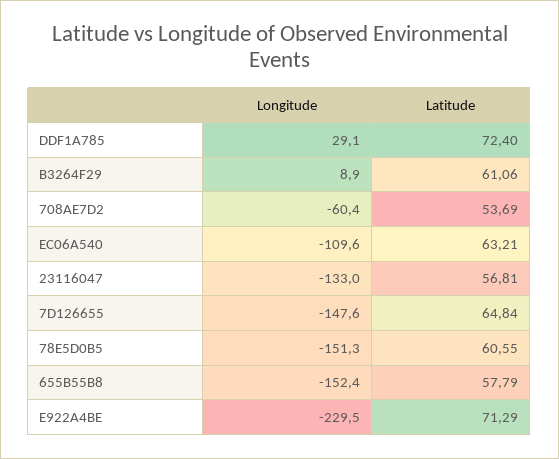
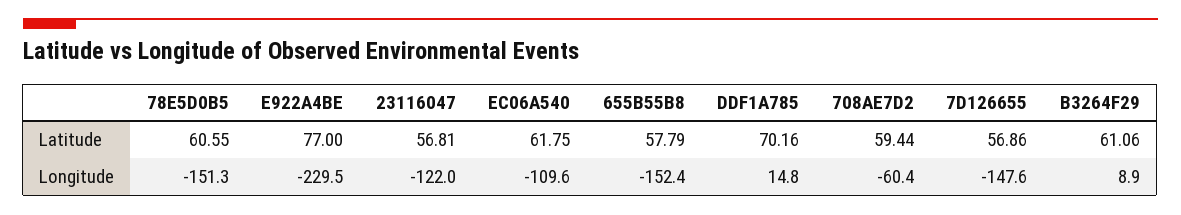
Longitude, DDF1A785: 29.1 -> 14.8
Latitude, DDF1A785: 72.4 -> 70.16
Latitude, 708AE7D2: 53.69 -> 59.44
Latitude, EC06A540: 63.21 -> 61.75
Longitude, 23116047: -133 -> -122
Latitude, 7D126655: 64.84 -> 56.86
Latitude, E922A4BE: 71.29 -> 77

